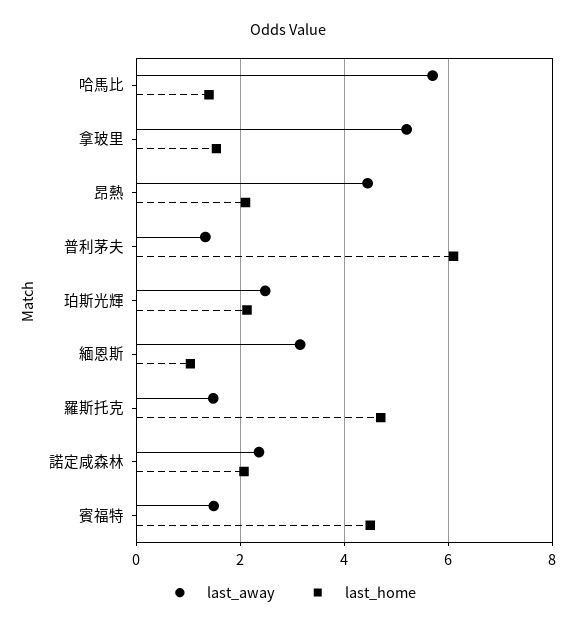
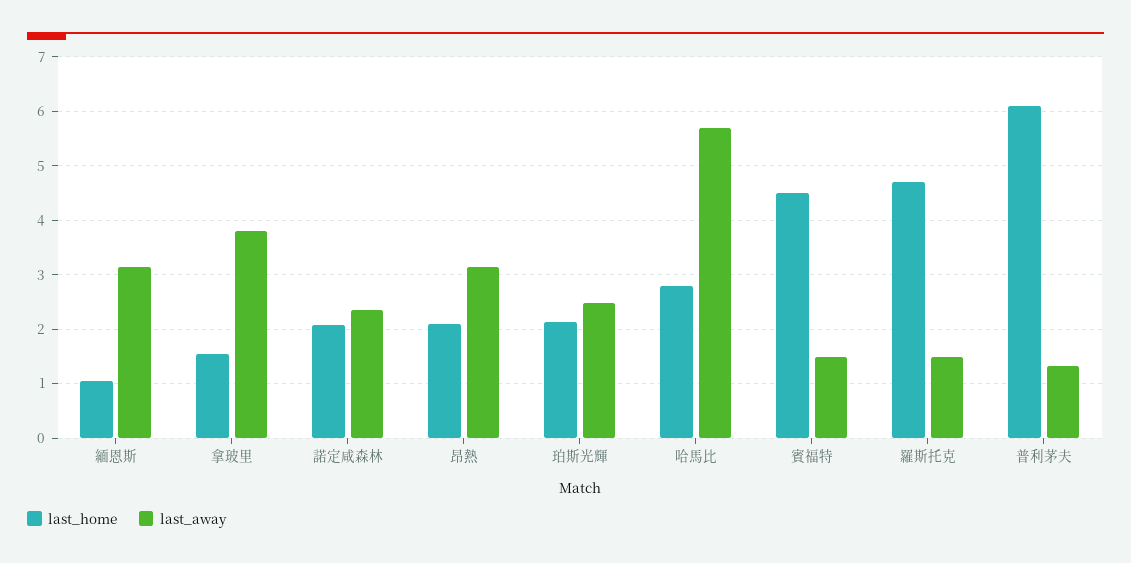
last_home, 哈馬比: 1.4 -> 2.8
last_away, 拿玻里: 5.2 -> 3.8
last_away, 昂熱: 4.4 -> 3.2

